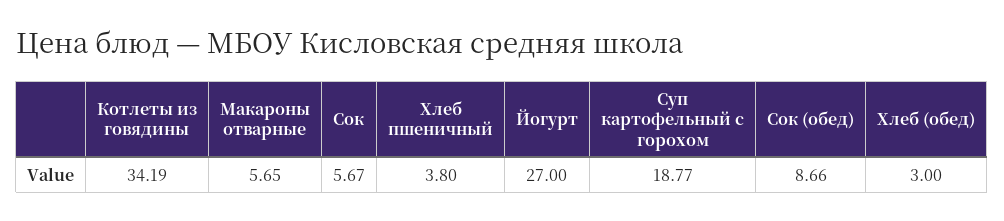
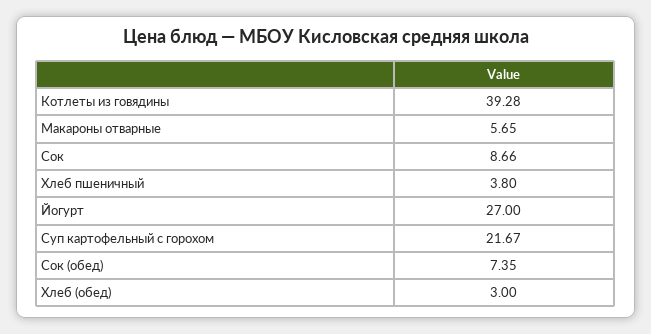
Котлеты из говядины: 34.19 -> 39.28
Сок: 5.67 -> 8.66
Суп картофельный с горохом: 18.77 -> 21.67
Сок (обед): 8.66 -> 7.35

